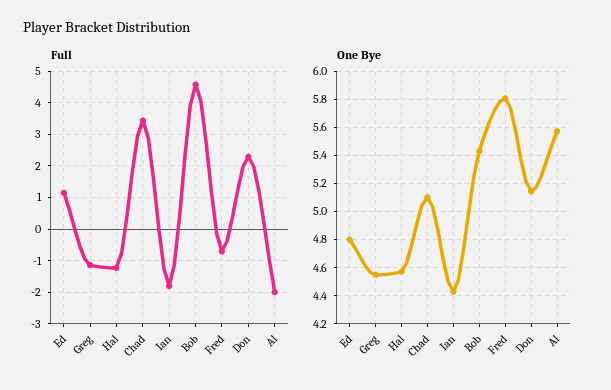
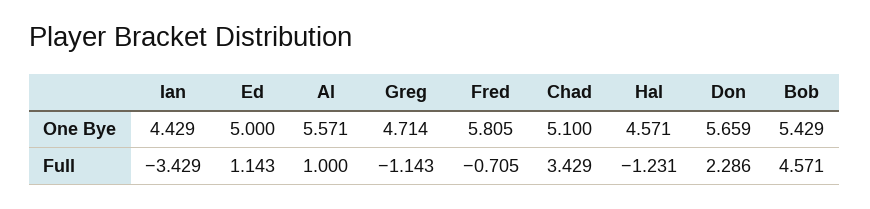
Full, Ian: -1.8 -> -3.429
Full, Al: -2 -> 1
One Bye, Ed: 4.8 -> 5
One Bye, Greg: 4.55 -> 4.714
One Bye, Don: 5.15 -> 5.659

